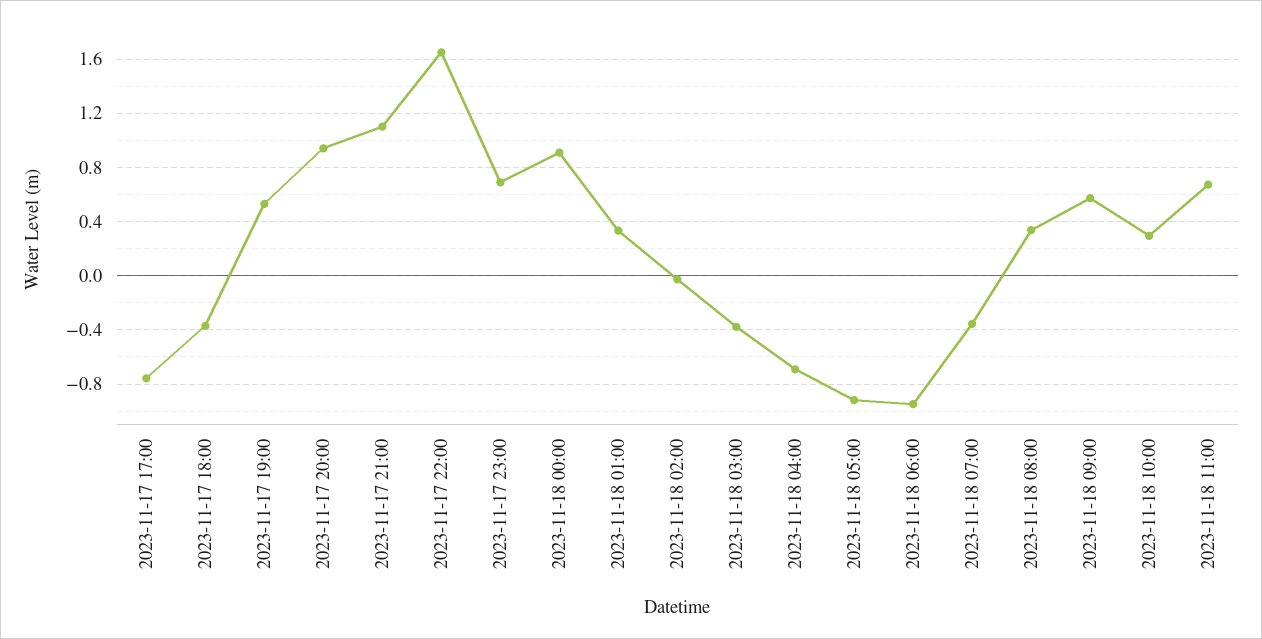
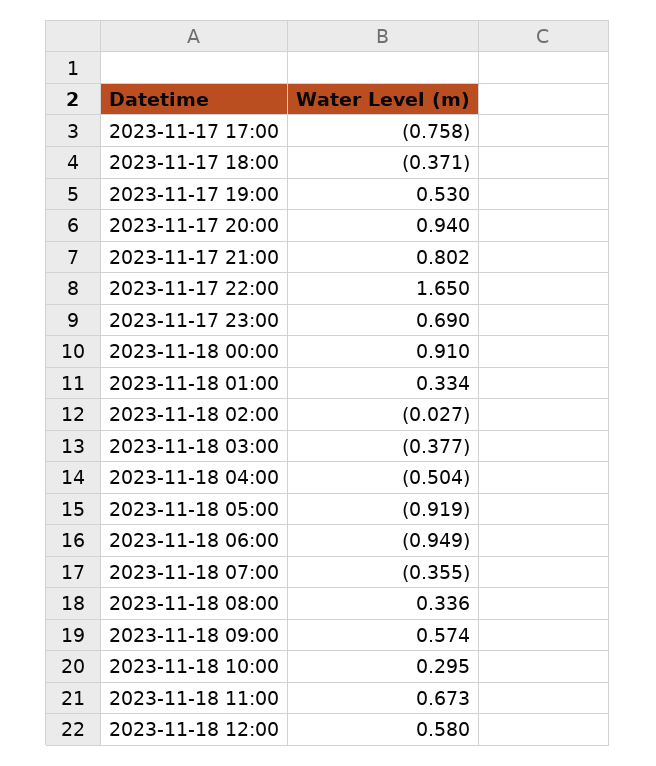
2023-11-17 21:00: 1.1 -> 0.802
2023-11-18 04:00: -0.7 -> -0.504
2023-11-18 12:00: none -> 0.58

